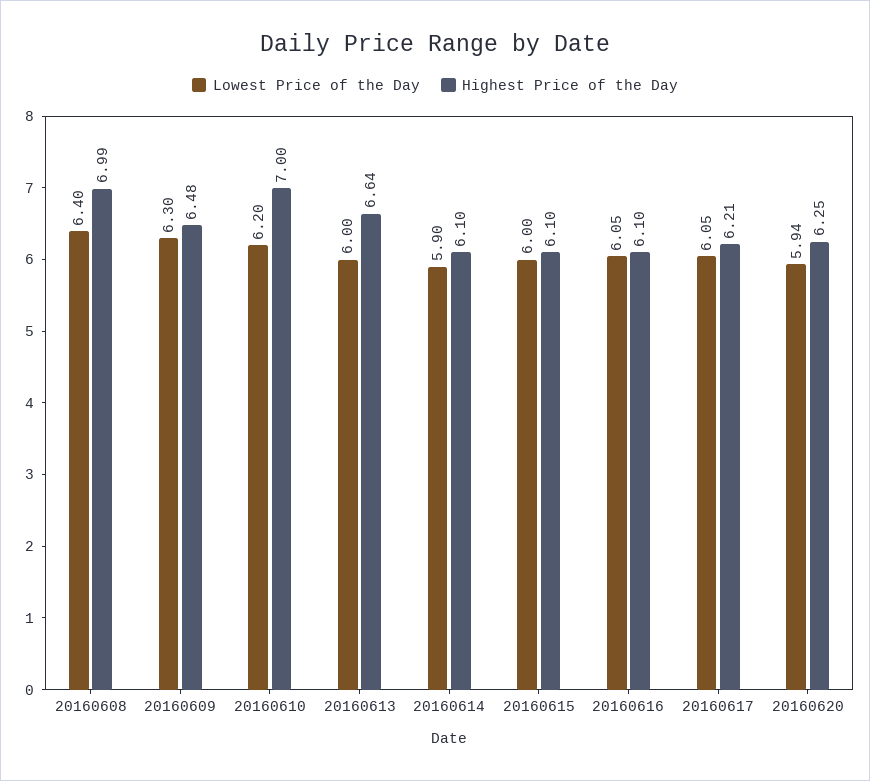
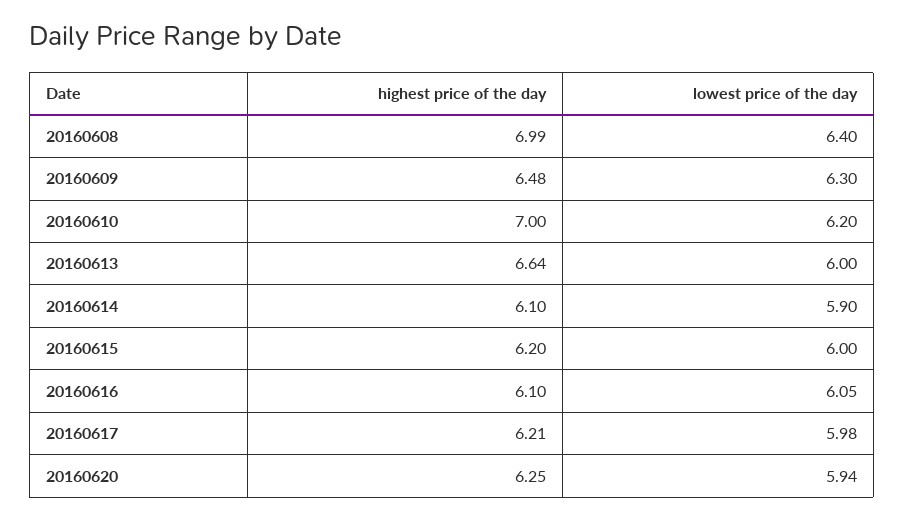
Highest Price of the Day, 20160615: 6.1 -> 6.2
Lowest Price of the Day, 20160617: 6.05 -> 5.98

